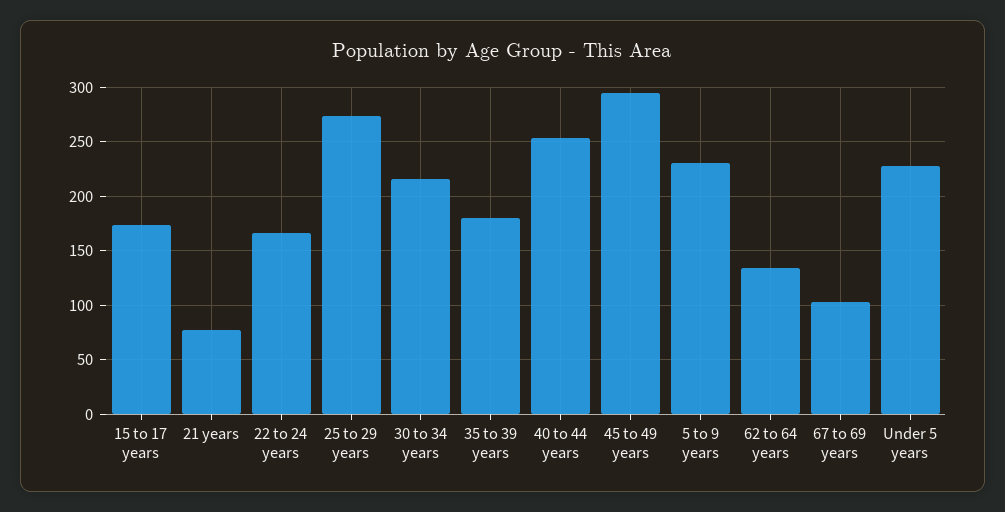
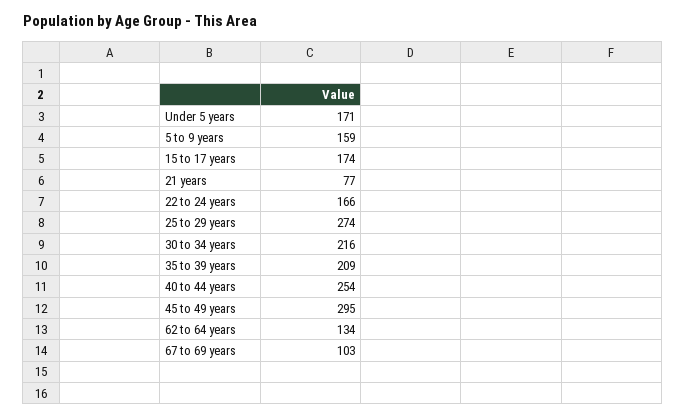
35 to 39 years: 180 -> 209
5 to 9 years: 230 -> 159
Under 5 years: 230 -> 171

